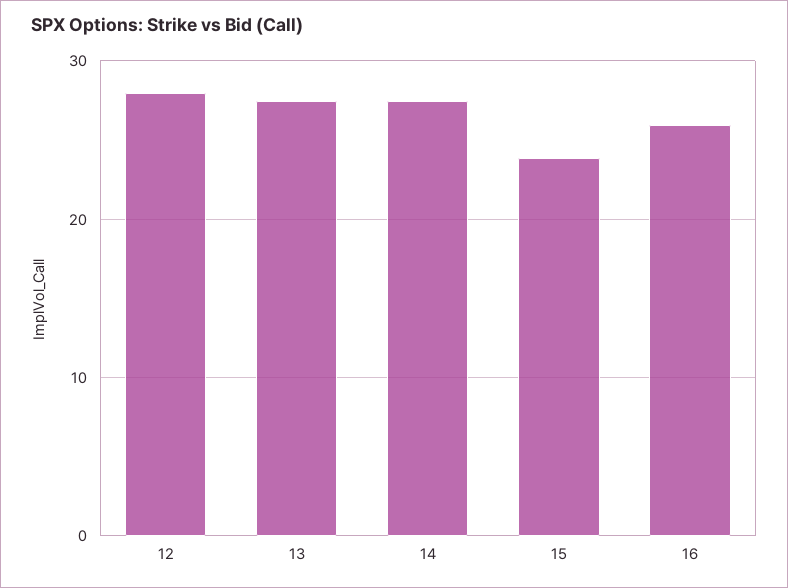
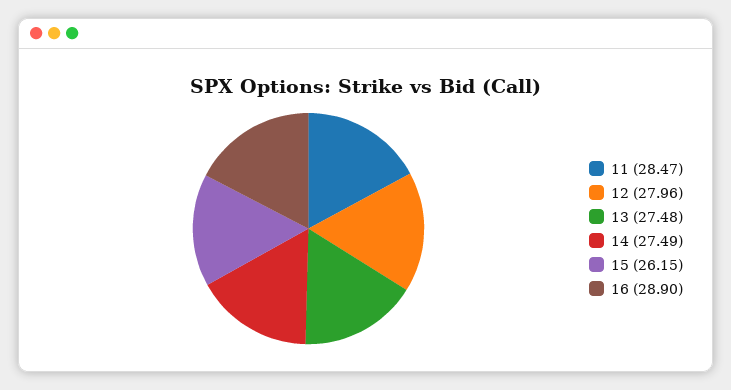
15: 24 -> 26.15
16: 26 -> 28.9
11: none -> 28.47

